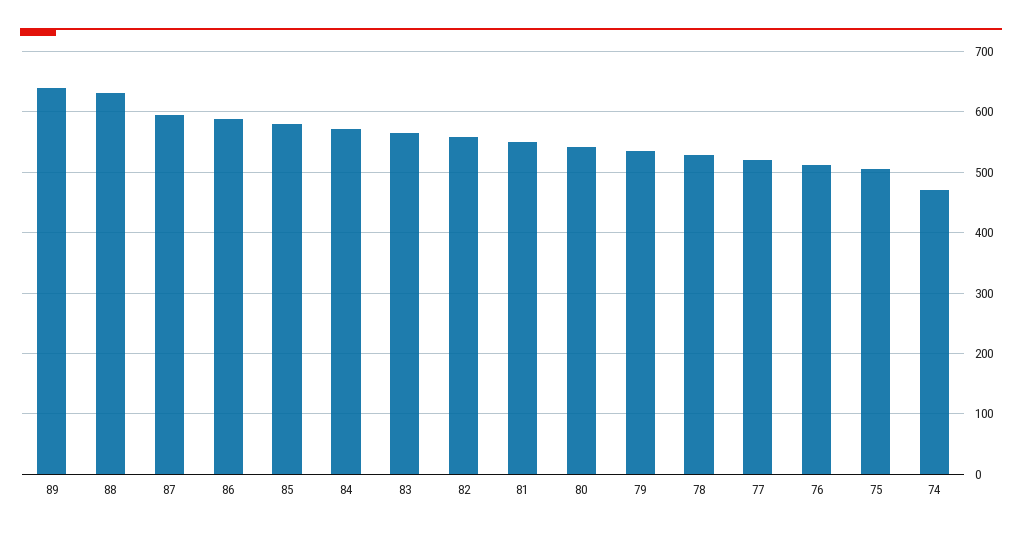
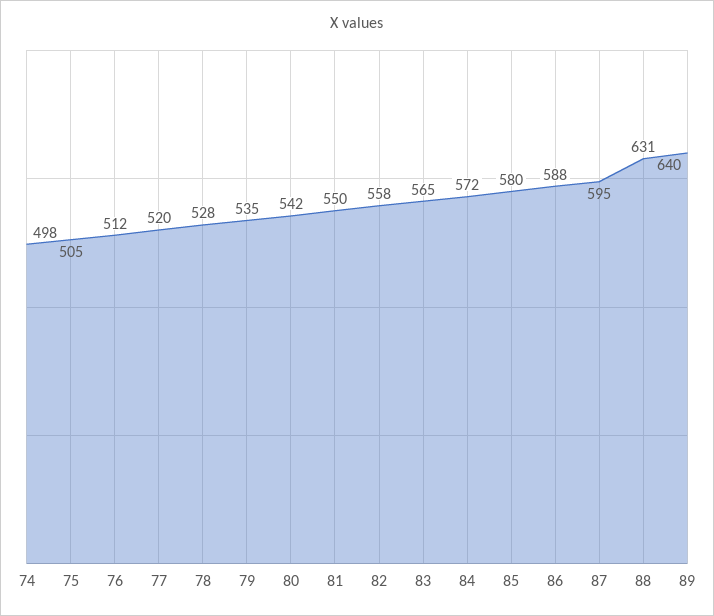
74: 470 -> 498

